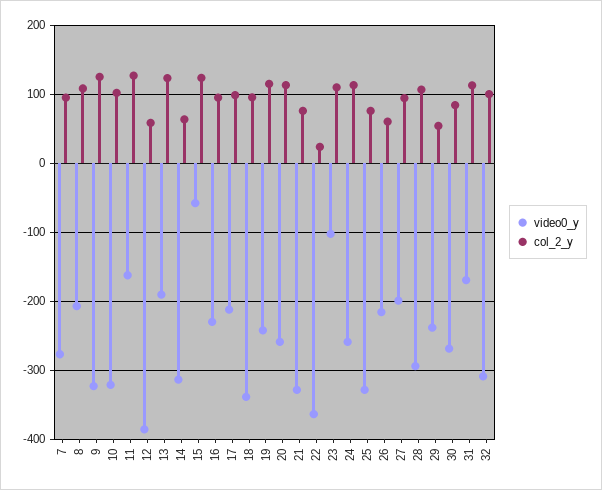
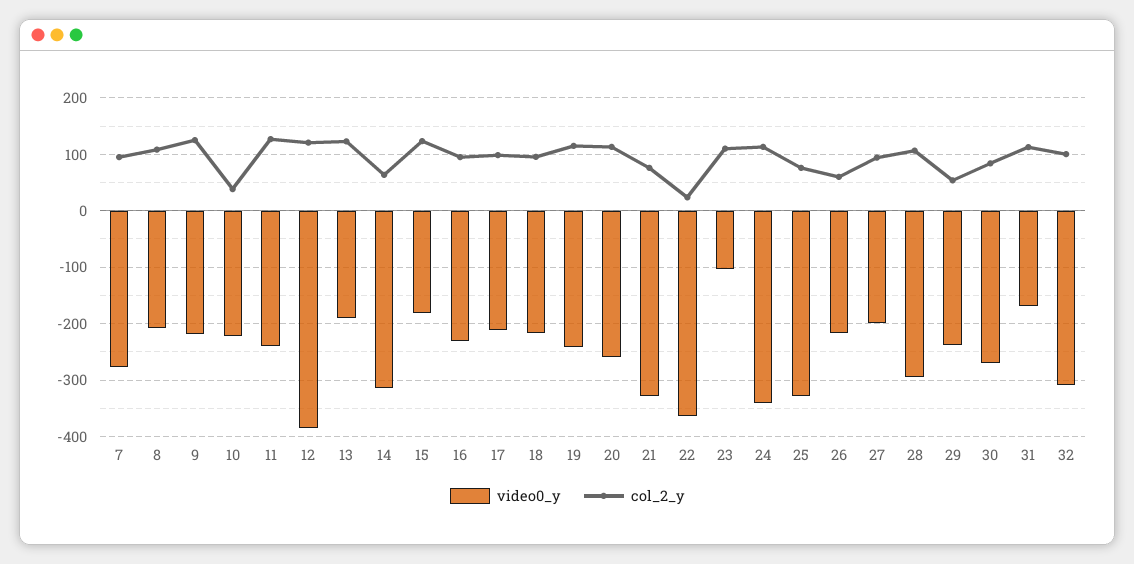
video0_y, 9: -320 -> -220
video0_y, 10: -320 -> -220
col_2_y, 10: 100 -> 40
video0_y, 11: -160 -> -240
col_2_y, 12: 60 -> 120
video0_y, 15: -60 -> -180
video0_y, 18: -340 -> -220
video0_y, 24: -260 -> -340

